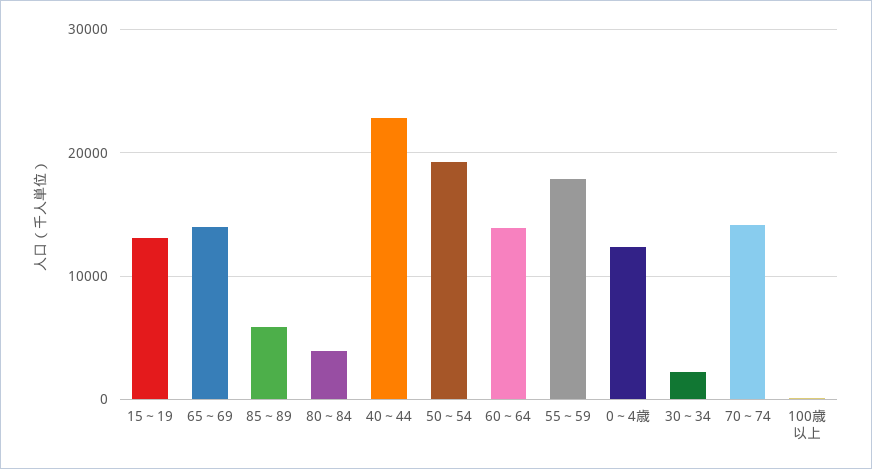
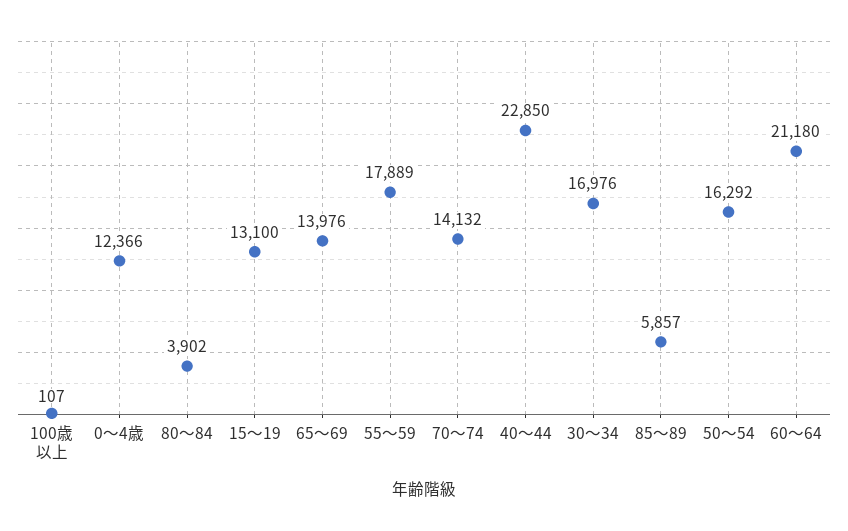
50～54: 19000 -> 16292
60～64: 14000 -> 21180
30～34: 2000 -> 16976

